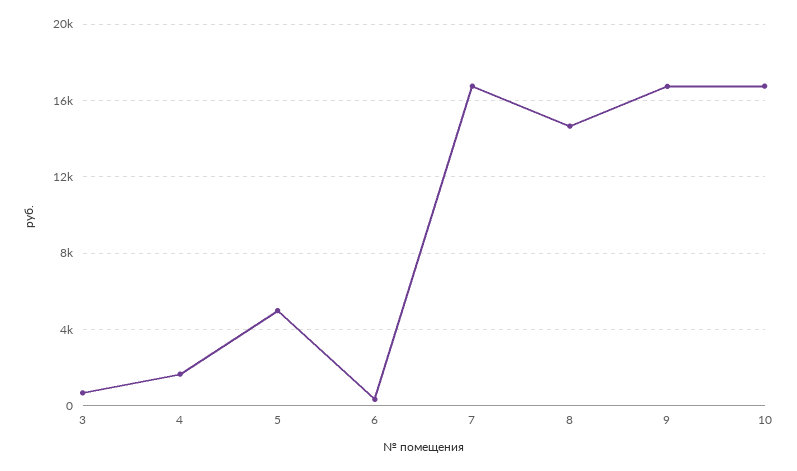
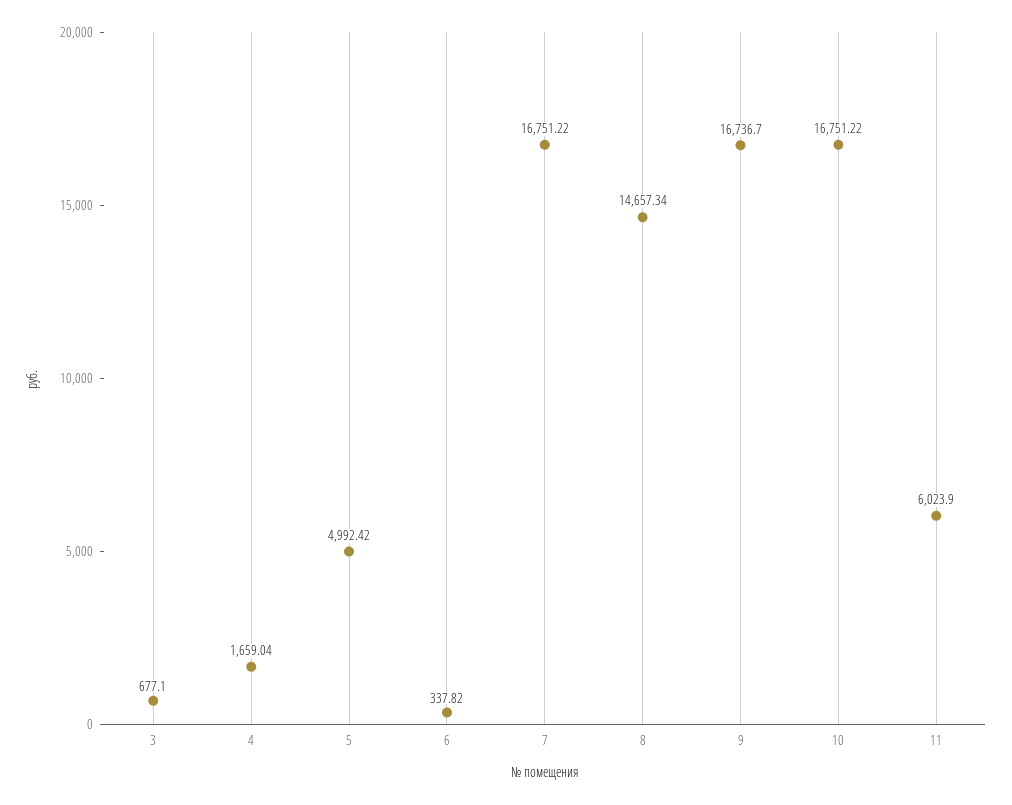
11: none -> 6023.9

